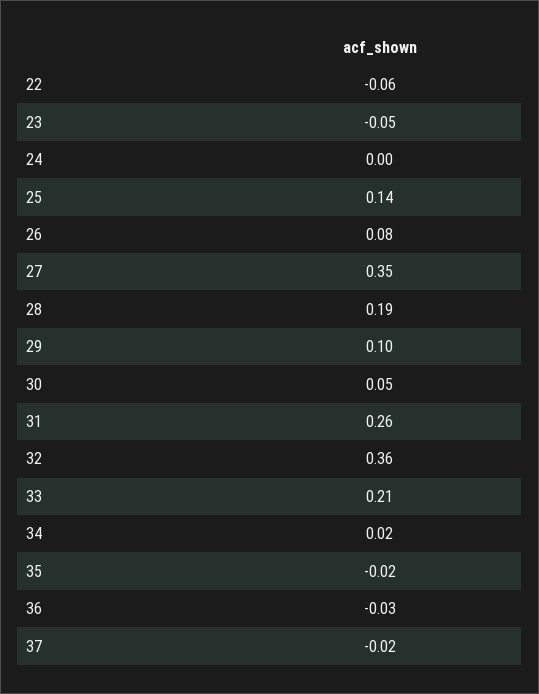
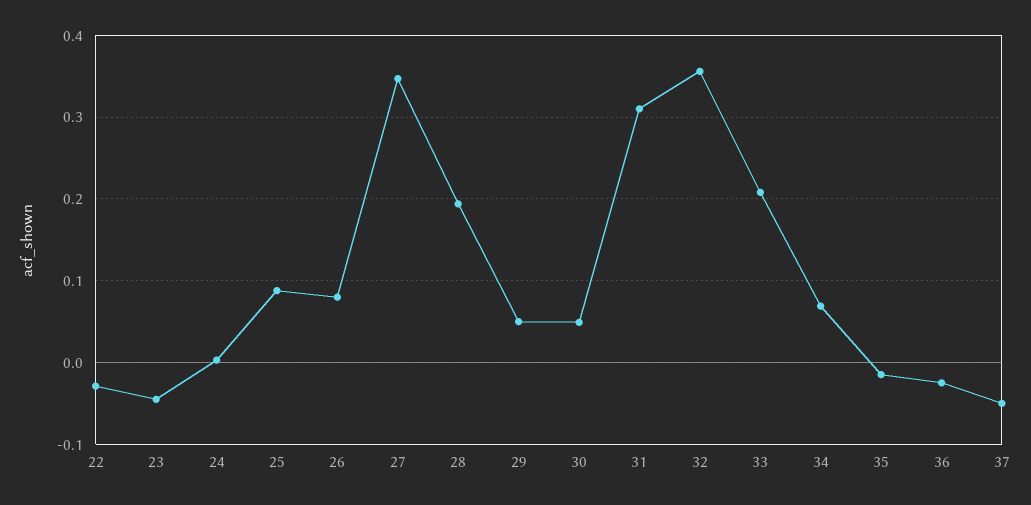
22: -0.06 -> -0.03
25: 0.14 -> 0.09
29: 0.1 -> 0.05
31: 0.26 -> 0.31
34: 0.02 -> 0.07
37: -0.02 -> -0.05

